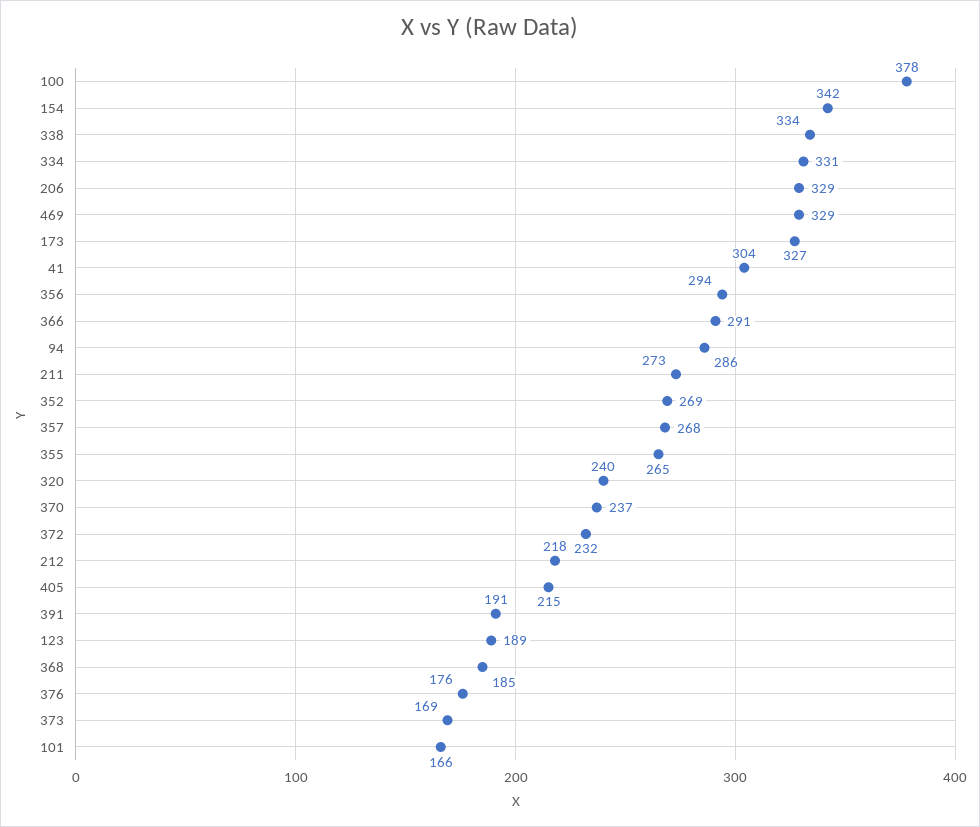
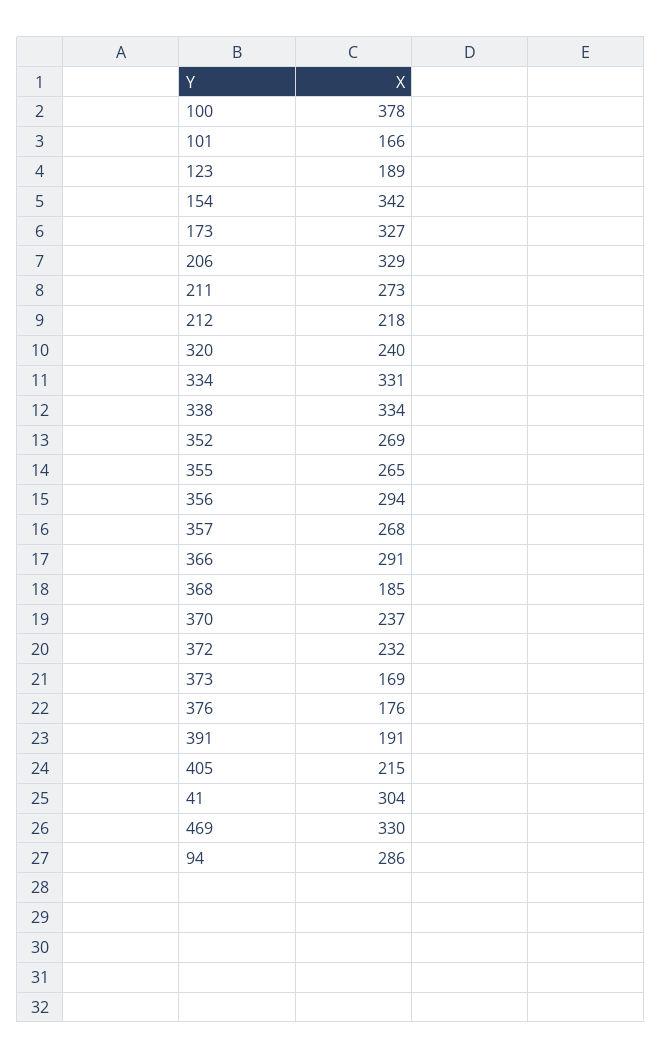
469: 329 -> 330

